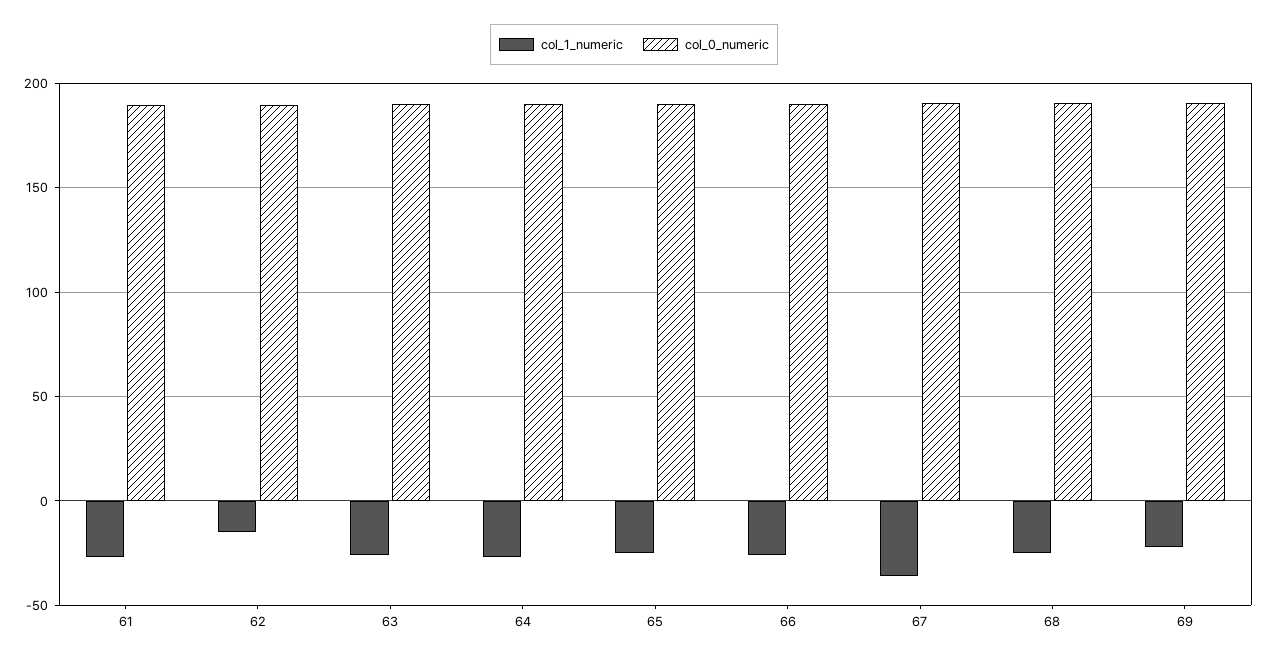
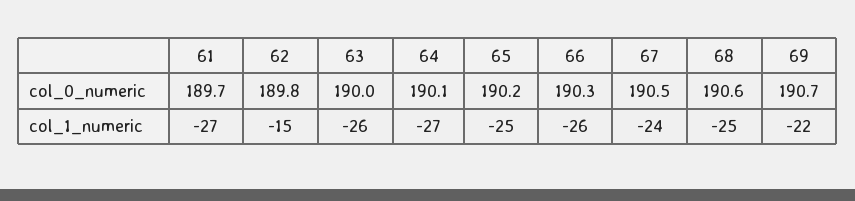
col_1_numeric, 67: -35 -> -24

